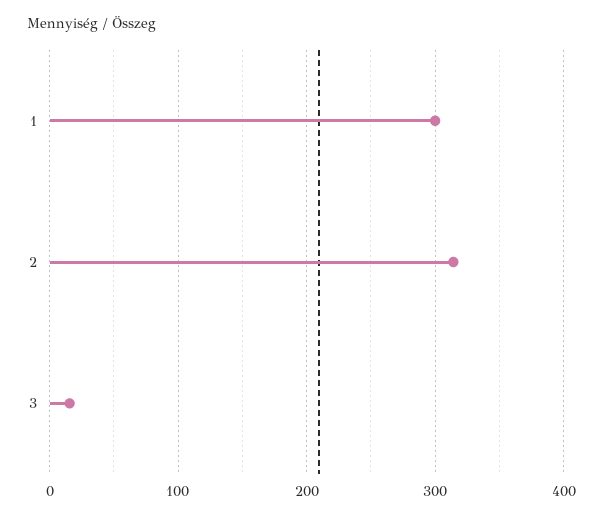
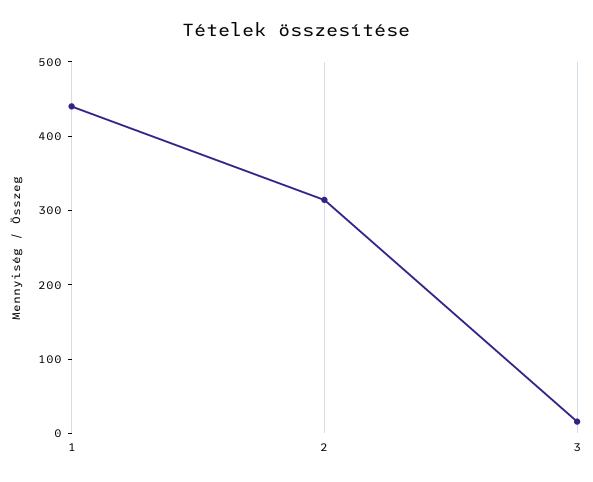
1: 300 -> 440

